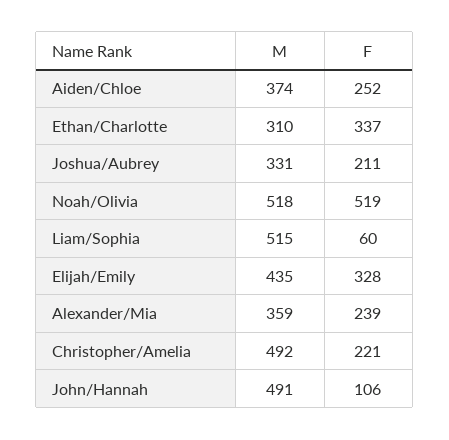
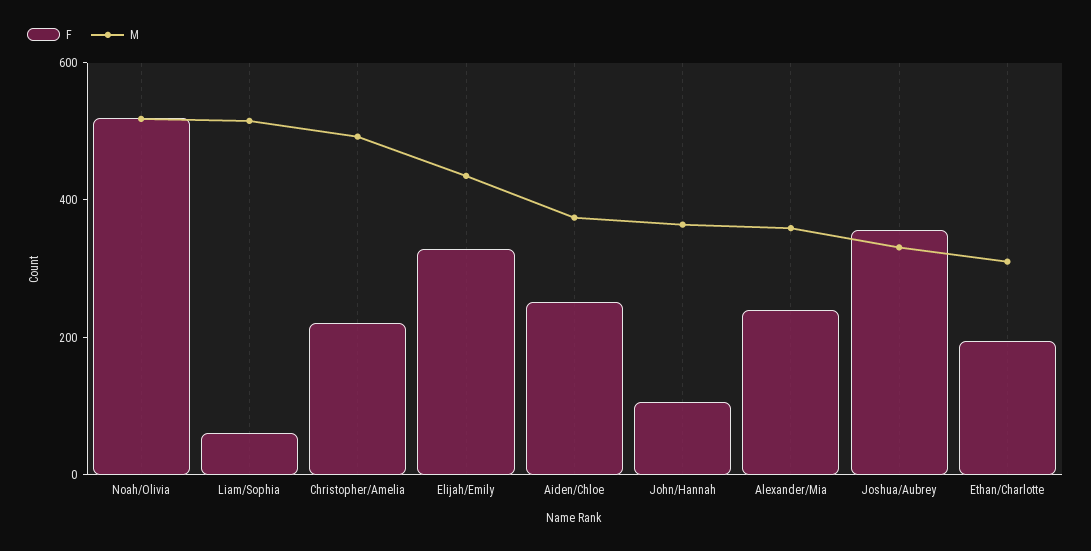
F, Ethan/Charlotte: 337 -> 200
F, Joshua/Aubrey: 211 -> 350
M, John/Hannah: 491 -> 350

